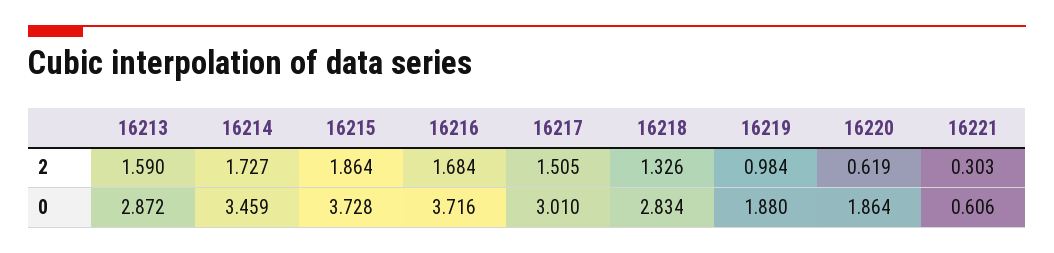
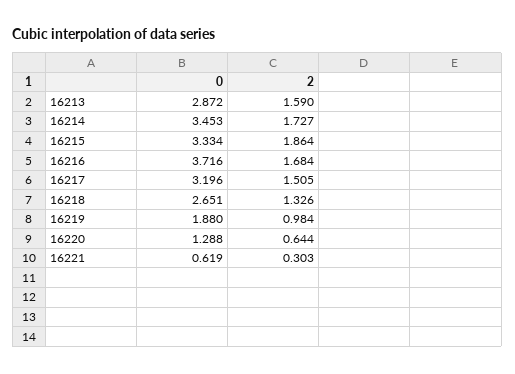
16220, 2: 0.619 -> 0.644
16214, 0: 3.459 -> 3.453
16215, 0: 3.728 -> 3.334
16217, 0: 3.01 -> 3.196
16218, 0: 2.834 -> 2.651
16220, 0: 1.864 -> 1.288
16221, 0: 0.606 -> 0.619

